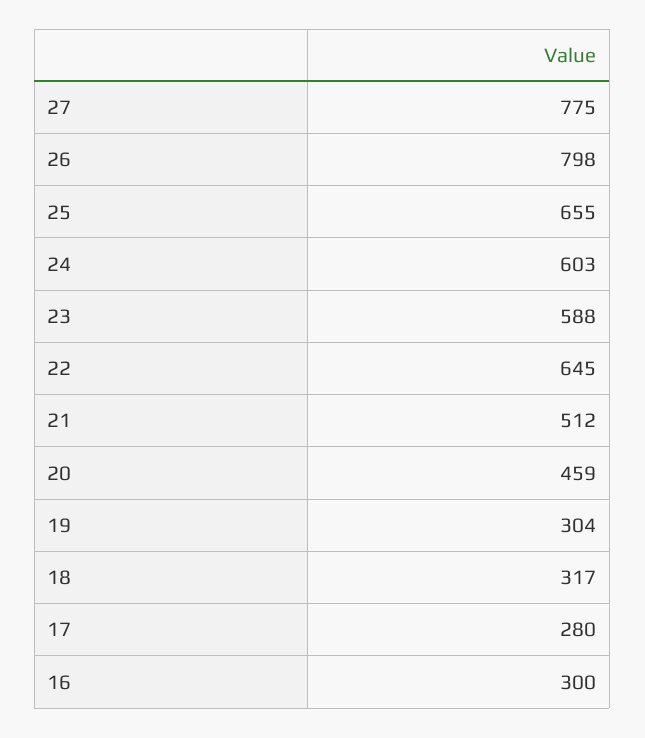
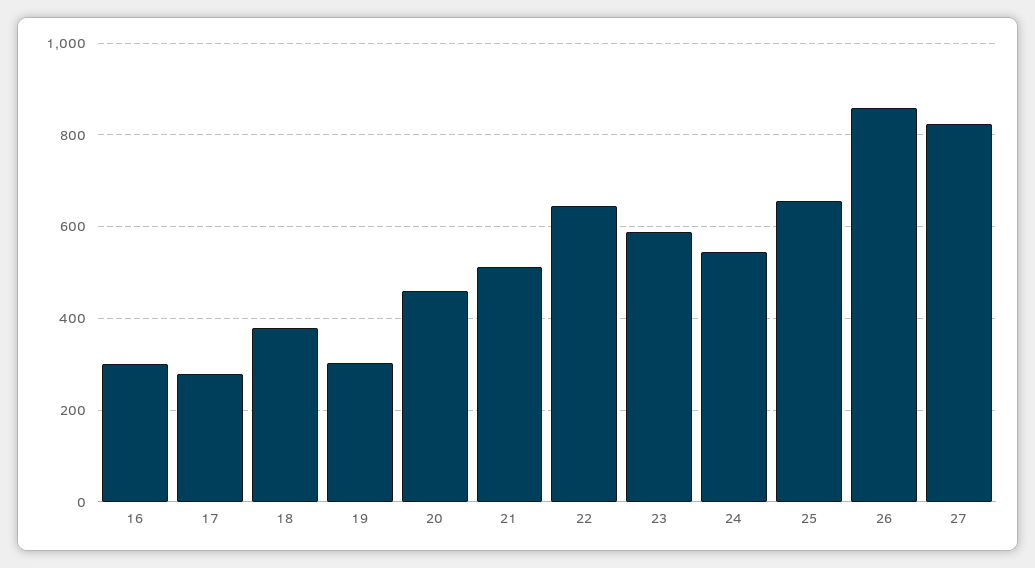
27: 775 -> 820
26: 798 -> 860
24: 603 -> 540
18: 317 -> 380

